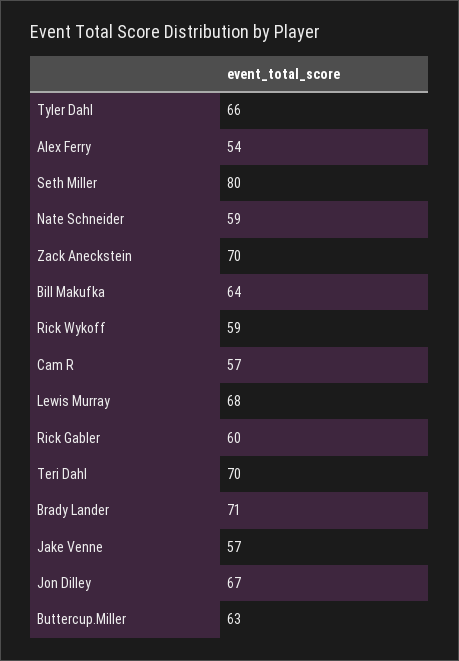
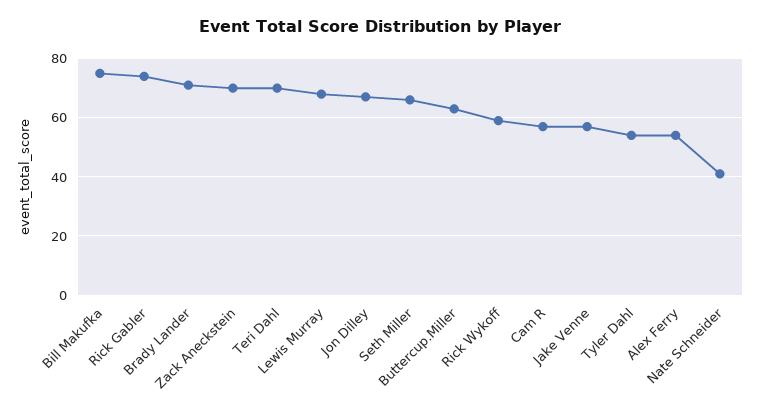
Tyler Dahl: 66 -> 55
Seth Miller: 80 -> 65
Nate Schneider: 59 -> 40
Bill Makufka: 64 -> 75
Rick Gabler: 60 -> 75

